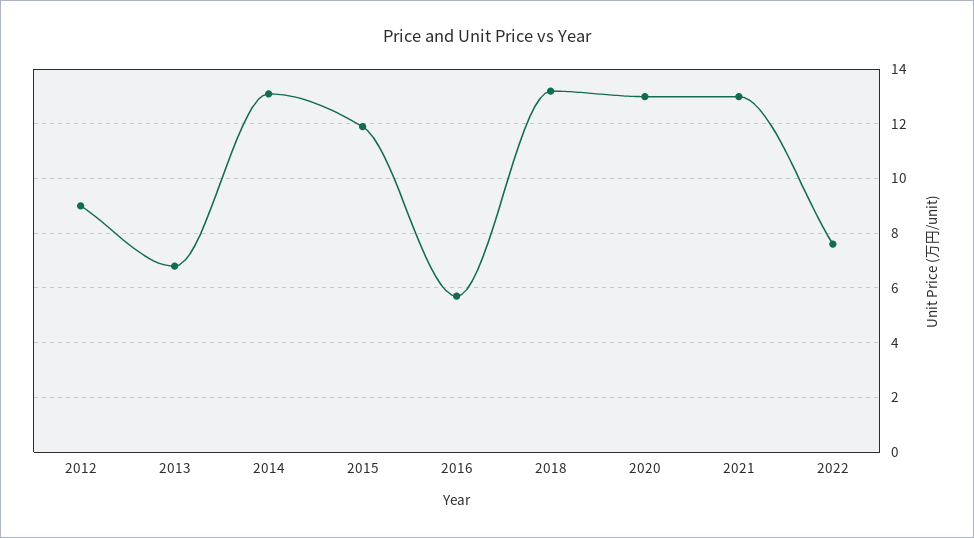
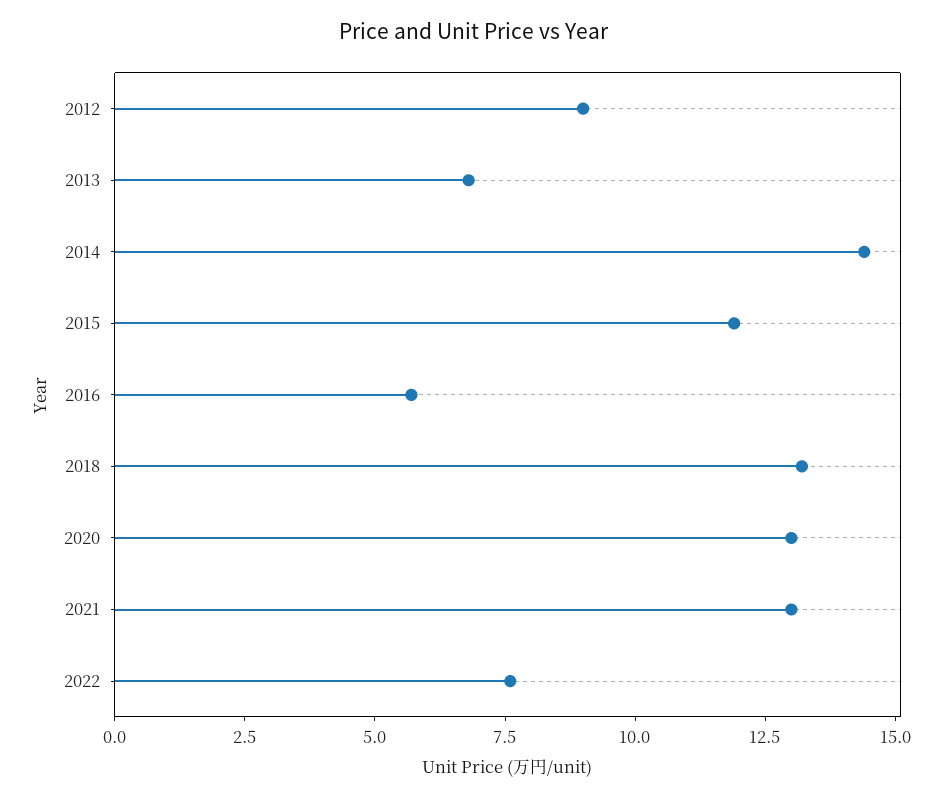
2014: 13 -> 14.5

